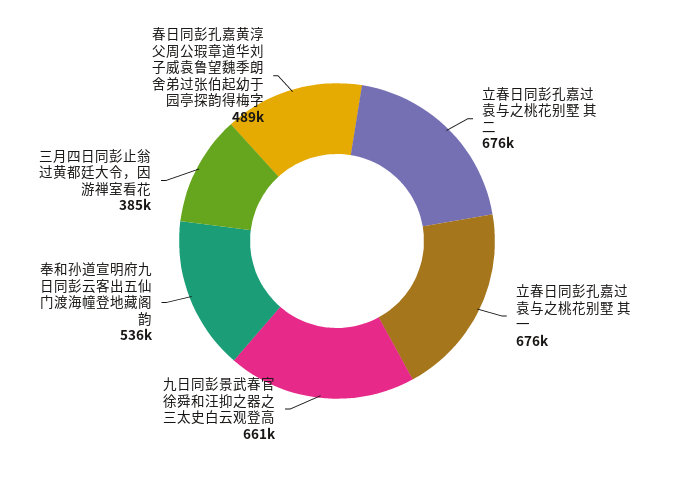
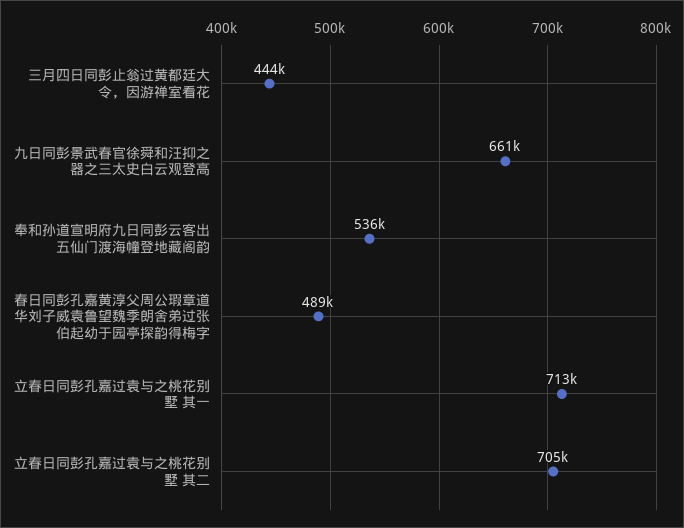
立春日同彭孔嘉过袁与之桃花别墅 其二: 676000 -> 705000
立春日同彭孔嘉过袁与之桃花别墅 其一: 676000 -> 713000
三月四日同彭止翁过黄都廷大令，因游禅室看花: 385000 -> 444000

